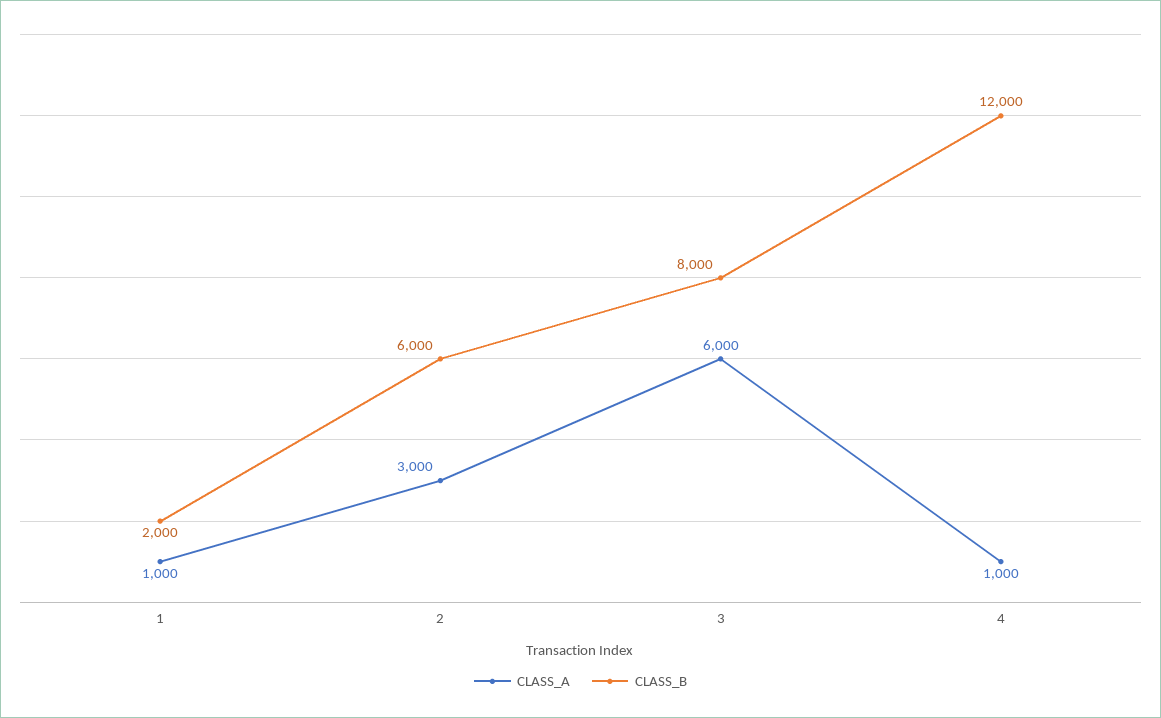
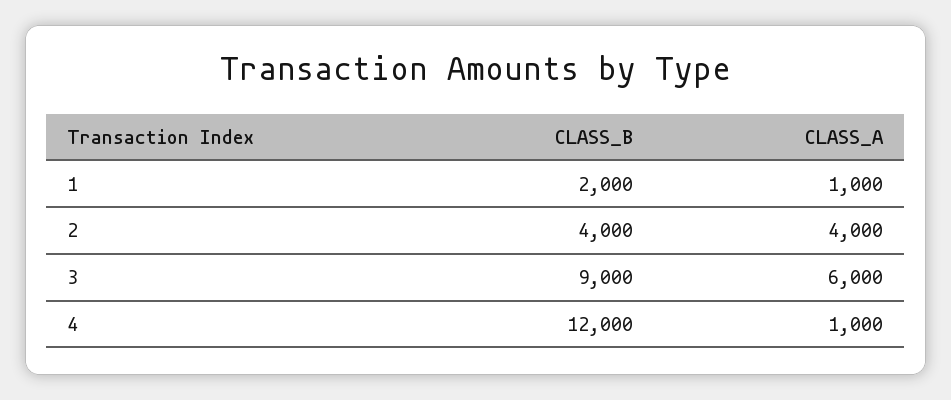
CLASS_A, 2: 3000 -> 4000
CLASS_B, 2: 6000 -> 4000
CLASS_B, 3: 8000 -> 9000

